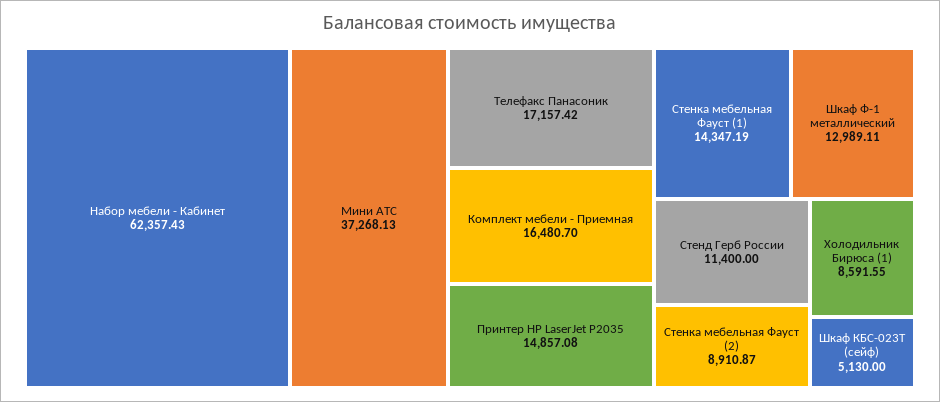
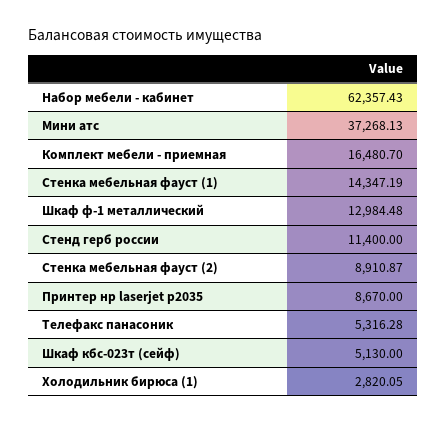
Телефакс Панасоник: 17157.42 -> 5316.28
Принтер НР LaserJet P2035: 14857.08 -> 8670
Шкаф Ф-1 металлический: 12989.11 -> 12984.48
Холодильник Бирюса (1): 8591.55 -> 2820.05

